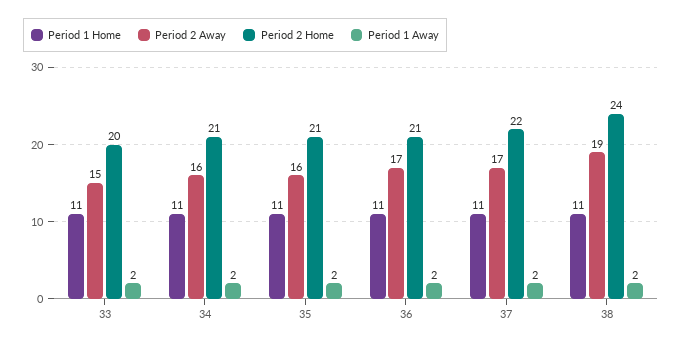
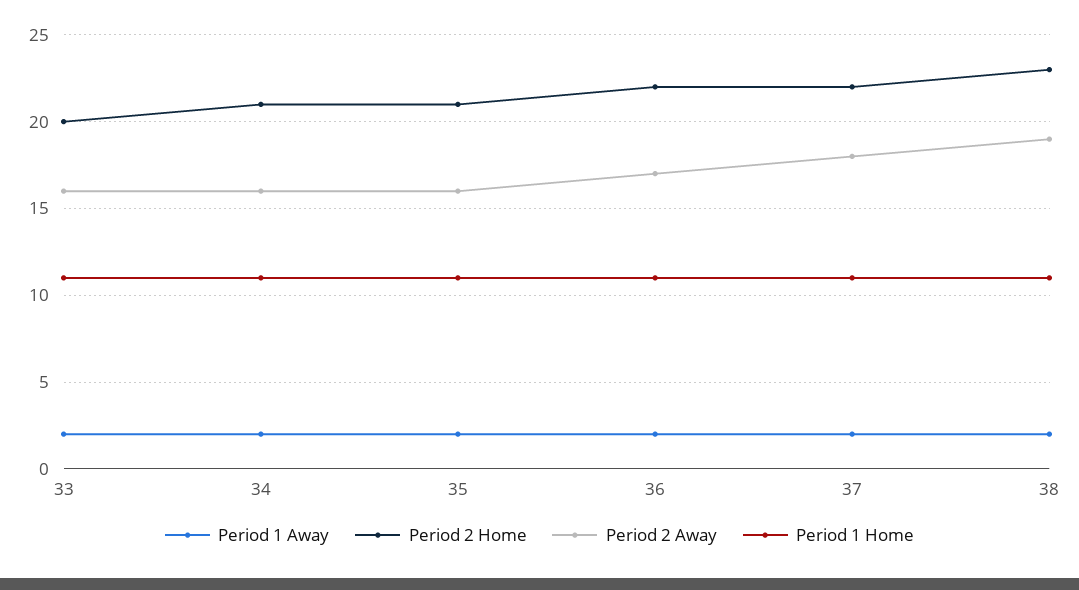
Period 2 Away, 33: 15 -> 16
Period 2 Home, 36: 21 -> 22
Period 2 Away, 37: 17 -> 18
Period 2 Home, 38: 24 -> 23

